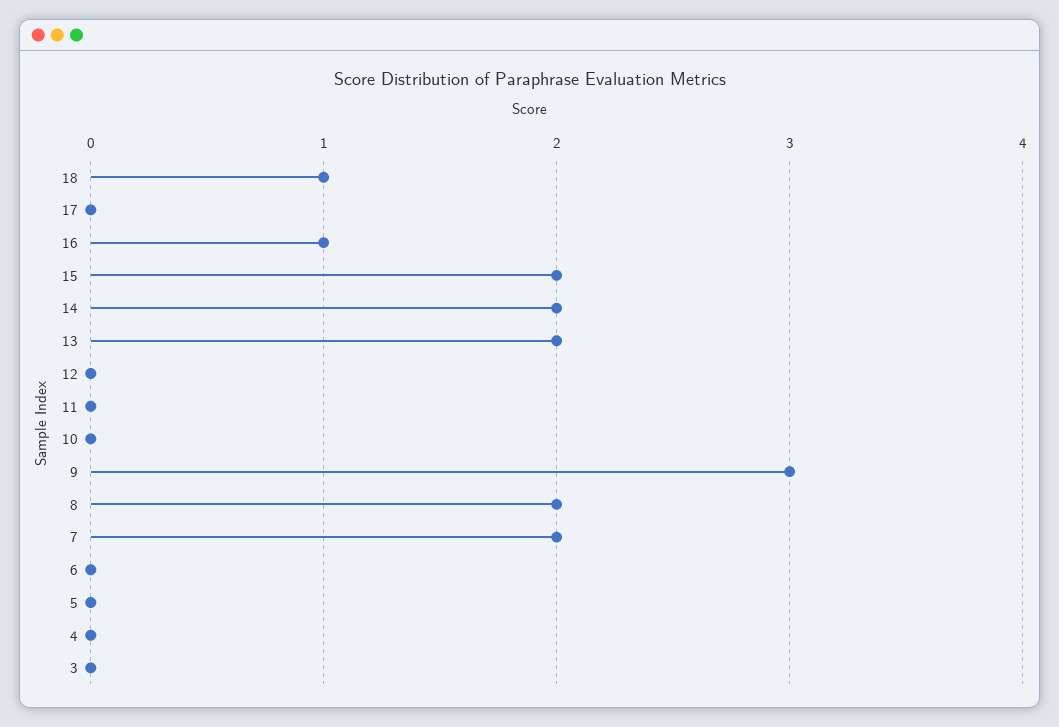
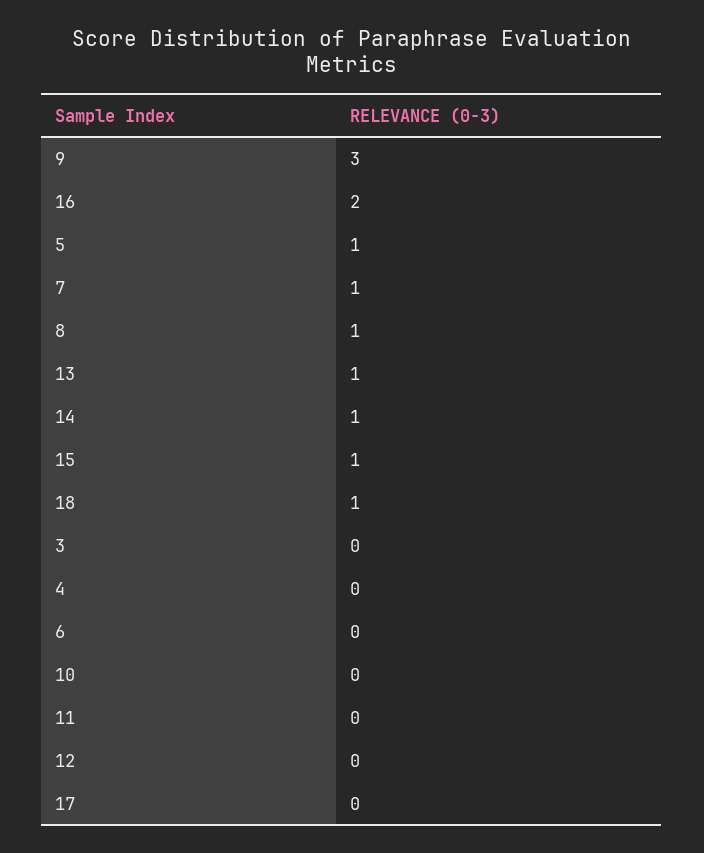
16: 1 -> 2
15: 2 -> 1
14: 2 -> 1
13: 2 -> 1
8: 2 -> 1
7: 2 -> 1
5: 0 -> 1

